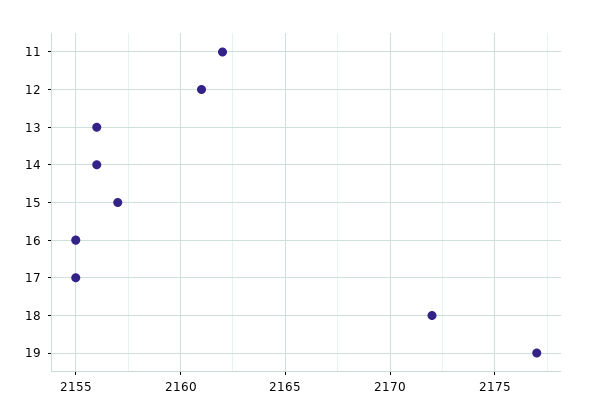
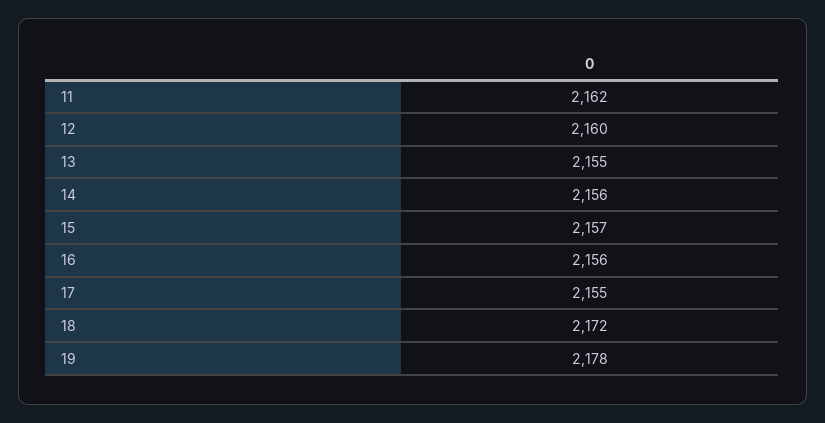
12: 2161 -> 2160
13: 2156 -> 2155
16: 2155 -> 2156
19: 2177 -> 2178

